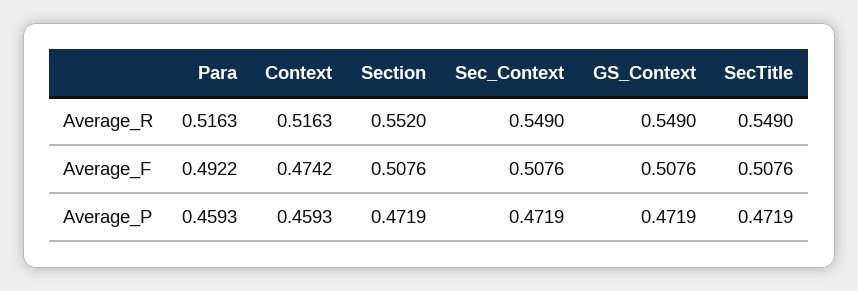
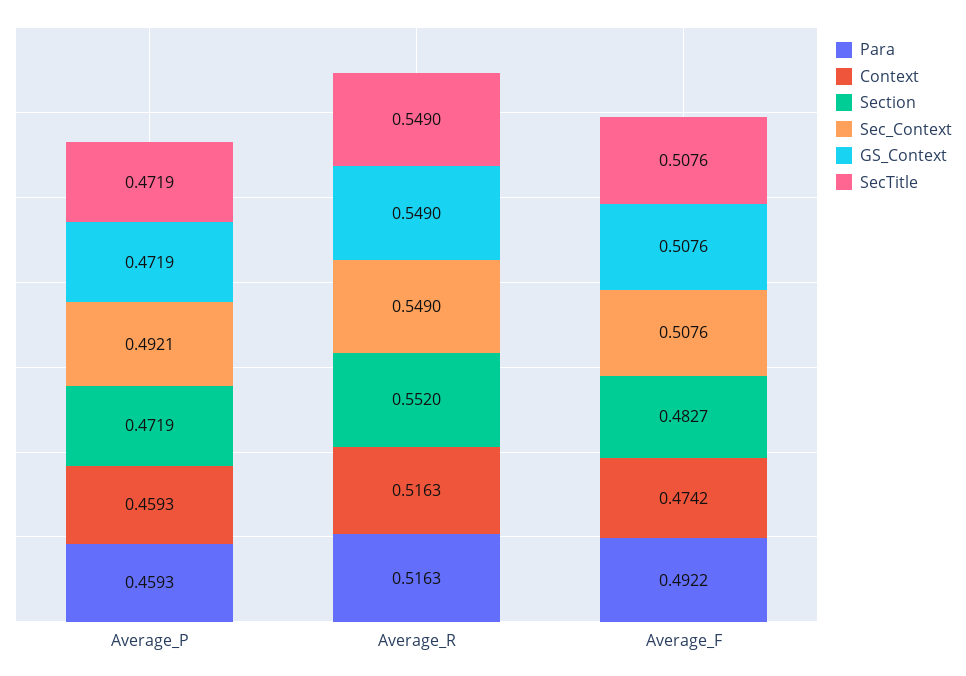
Section, Average_F: 0.5076 -> 0.4827
Sec_Context, Average_P: 0.4719 -> 0.4921

